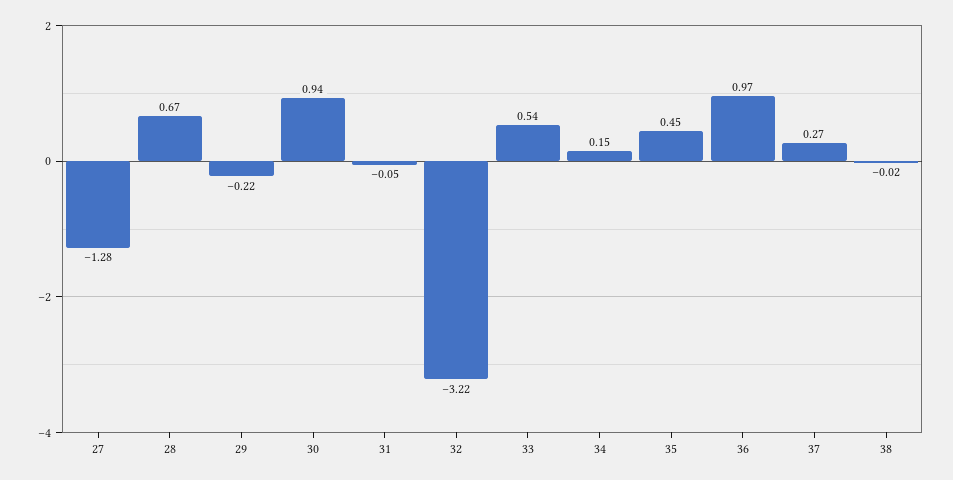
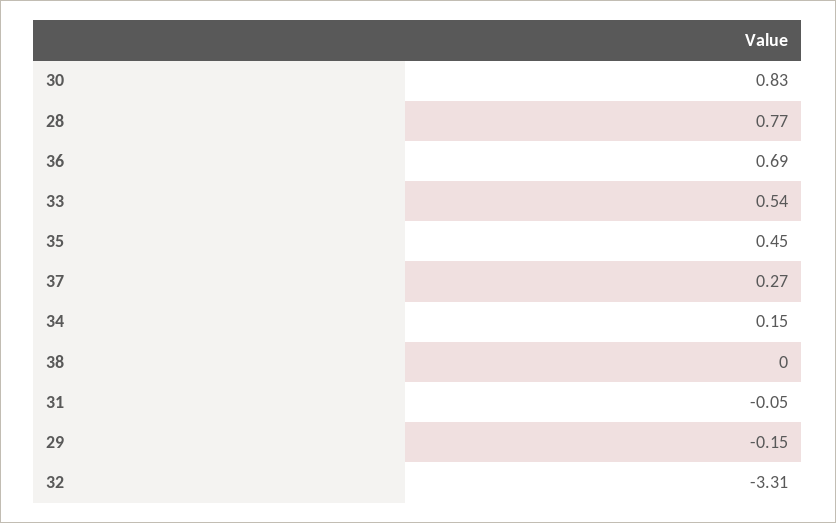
27: -1.28 -> none
28: 0.67 -> 0.77
29: -0.22 -> -0.15
30: 0.94 -> 0.83
32: -3.22 -> -3.31
36: 0.97 -> 0.69
38: -0.02 -> 0

